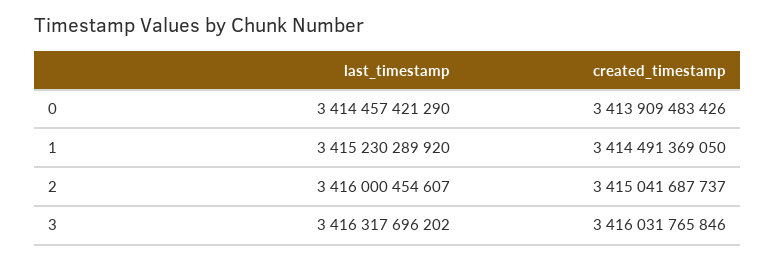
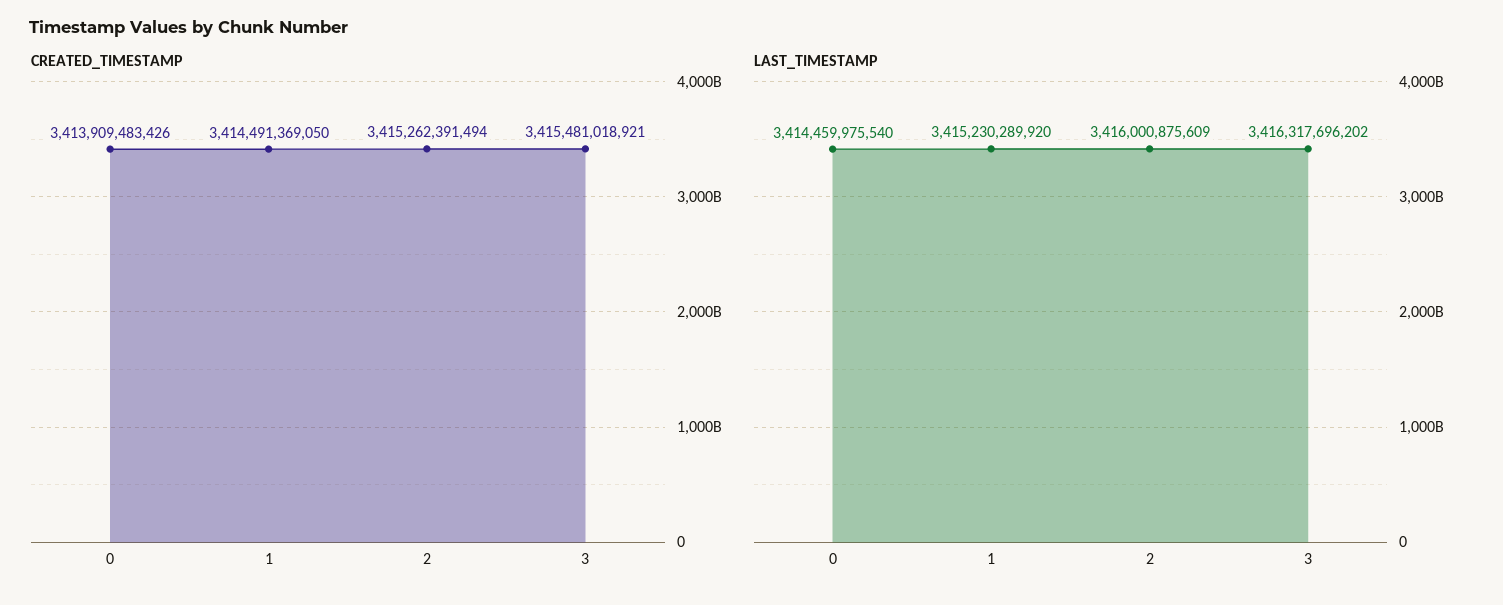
last_timestamp, 0: 3414457421290 -> 3414459975540
last_timestamp, 2: 3416000454607 -> 3416000875609
created_timestamp, 2: 3415041687737 -> 3415262391494
created_timestamp, 3: 3416031765846 -> 3415481018921

